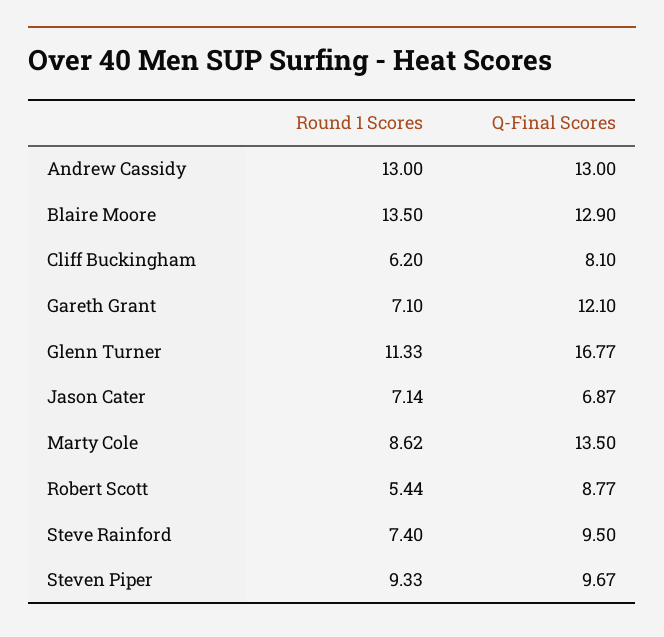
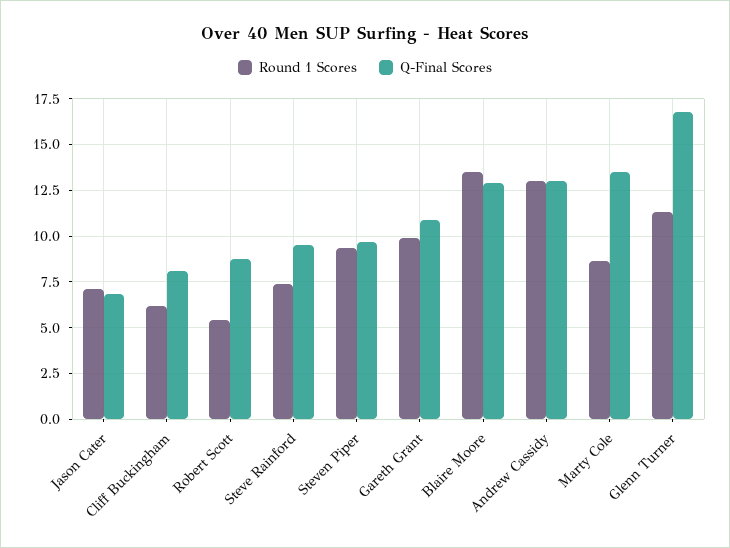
Round 1 Scores, Gareth Grant: 7.1 -> 10
Q-Final Scores, Gareth Grant: 12.1 -> 11

